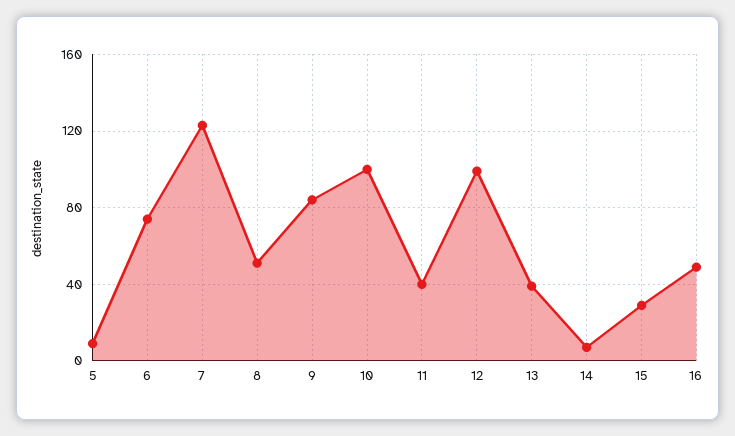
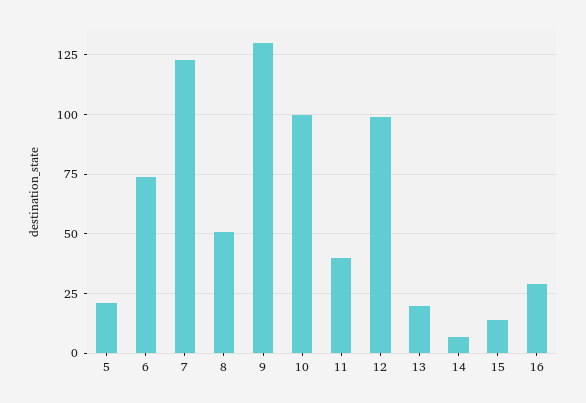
5: 10 -> 20
9: 85 -> 130
13: 40 -> 20
15: 30 -> 15
16: 50 -> 30

